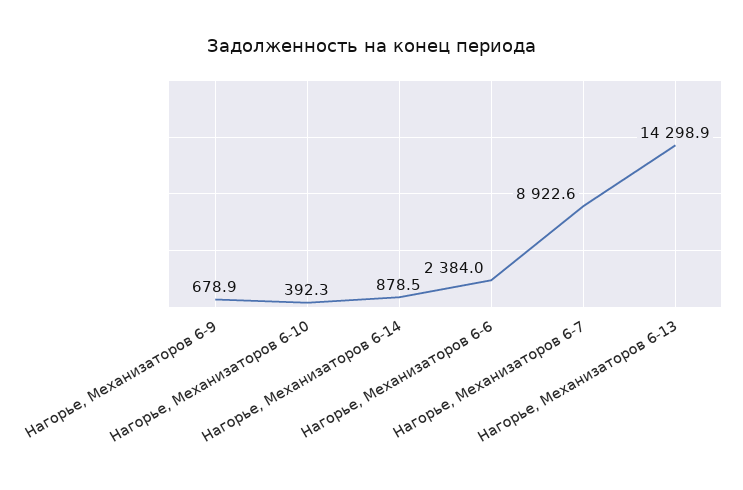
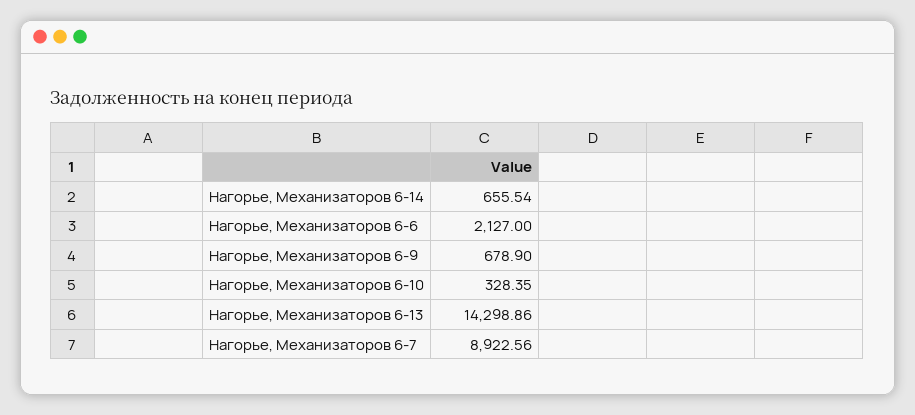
Нагорье, Механизаторов 6-10: 392.3 -> 328.35
Нагорье, Механизаторов 6-14: 878.5 -> 655.54
Нагорье, Механизаторов 6-6: 2384 -> 2127

